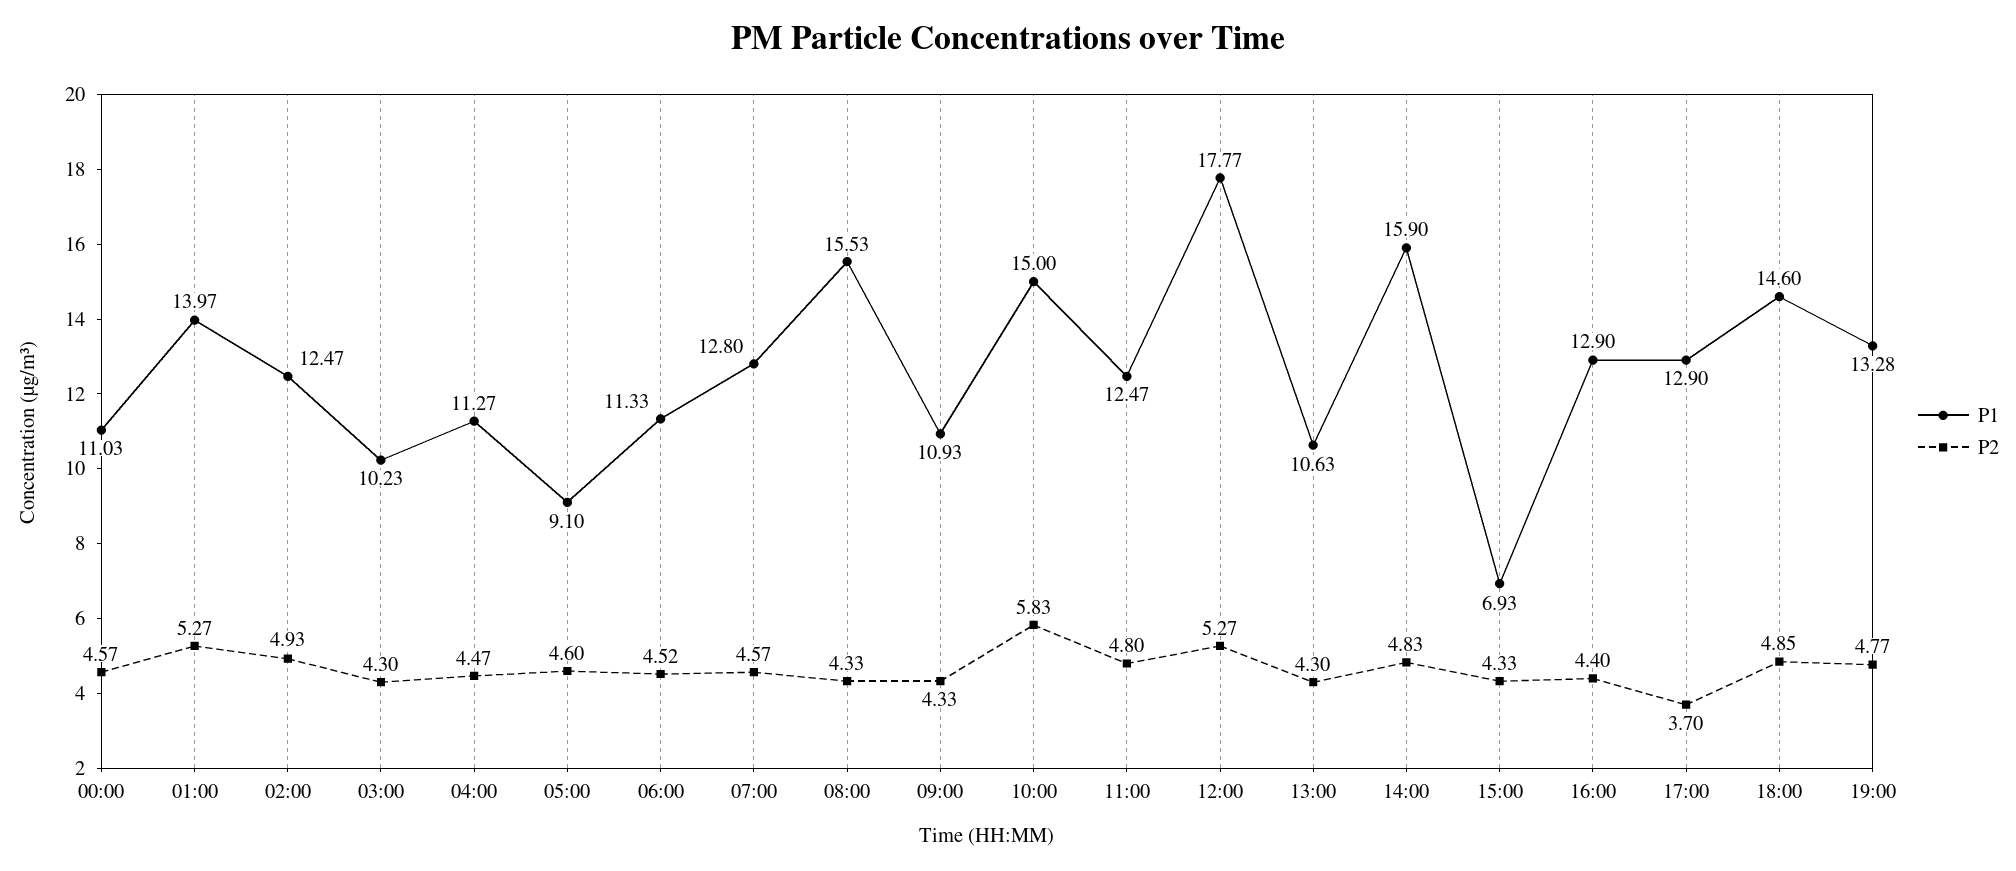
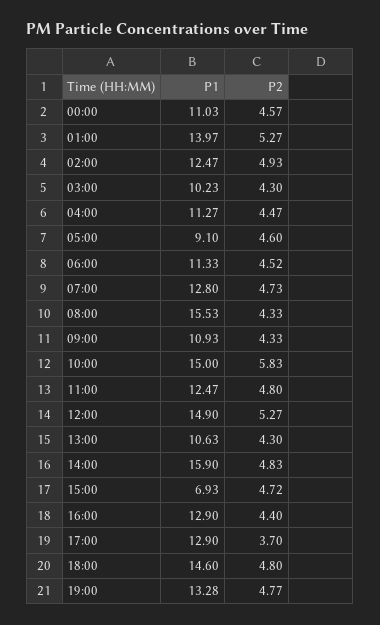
P2, 07:00: 4.57 -> 4.73
P1, 12:00: 17.77 -> 14.9
P2, 15:00: 4.33 -> 4.72
P2, 18:00: 4.85 -> 4.8

